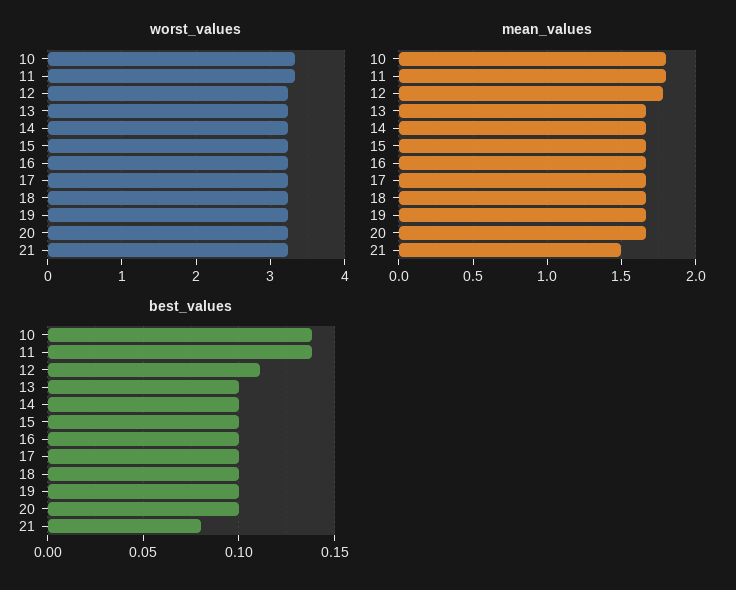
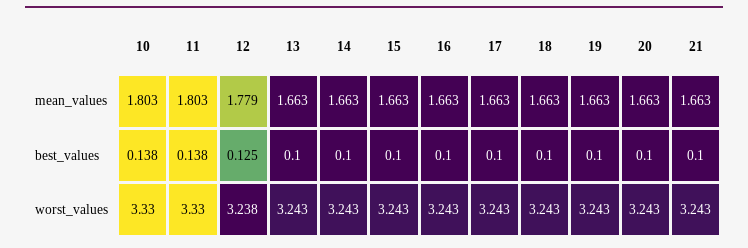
mean_values, 21: 1.5 -> 1.663
best_values, 12: 0.11 -> 0.125
best_values, 21: 0.08 -> 0.1

